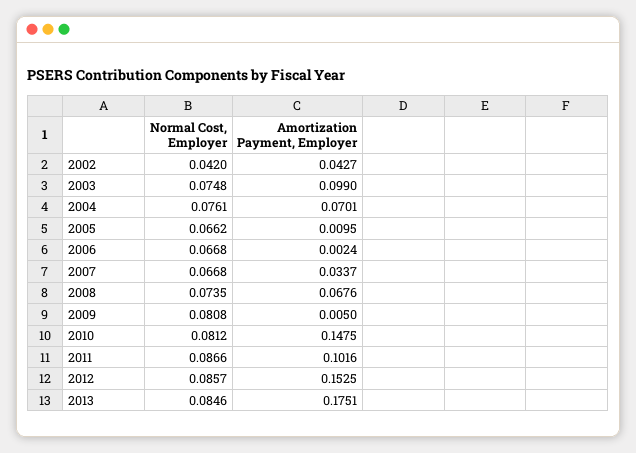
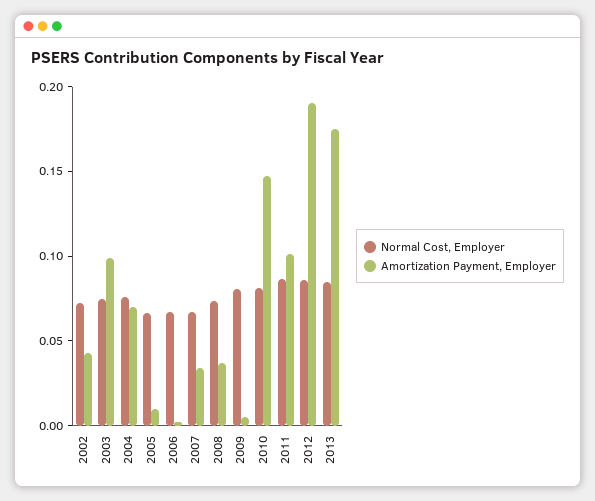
Normal Cost, Employer, 2002: 0.042 -> 0.07
Amortization Payment, Employer, 2008: 0.0676 -> 0.04
Amortization Payment, Employer, 2012: 0.1525 -> 0.19

